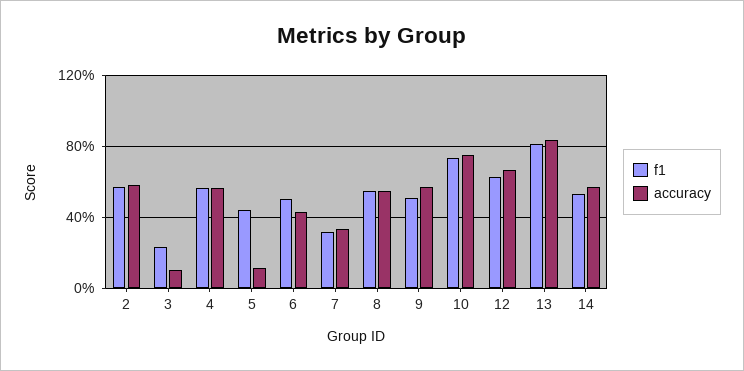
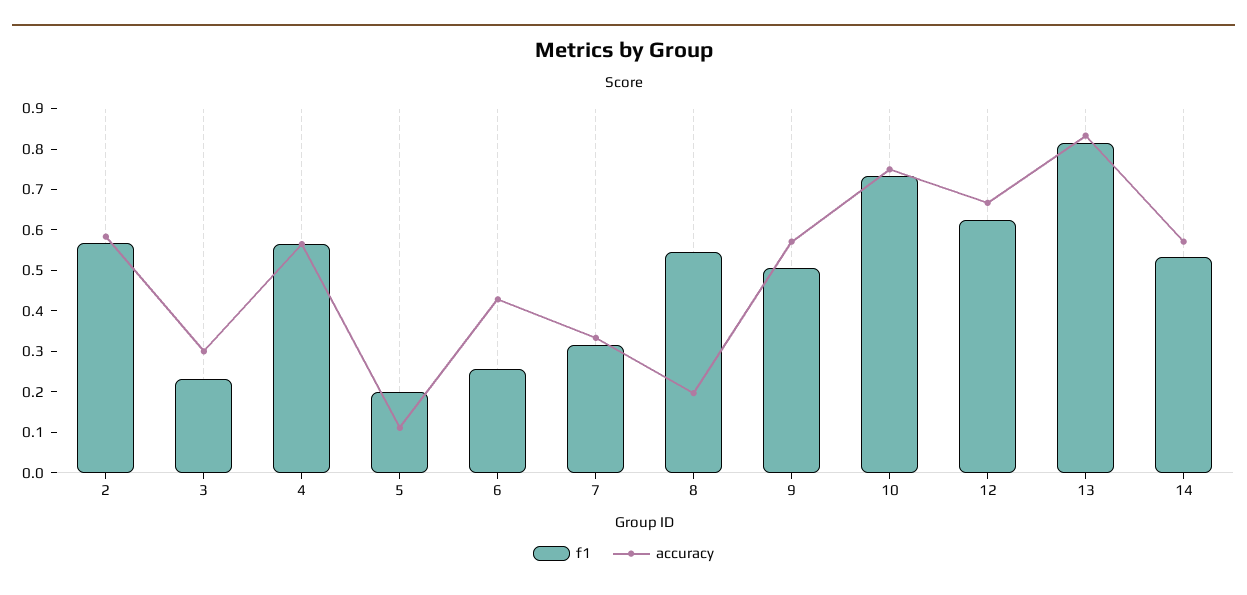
accuracy, 3: 0.1 -> 0.3
f1, 5: 0.45 -> 0.2
f1, 6: 0.5 -> 0.26
accuracy, 8: 0.55 -> 0.2

